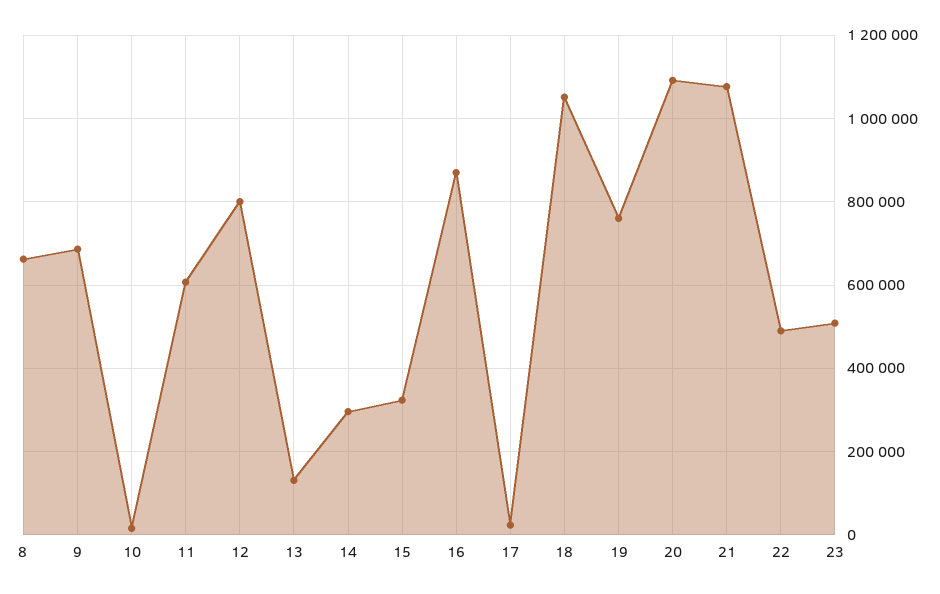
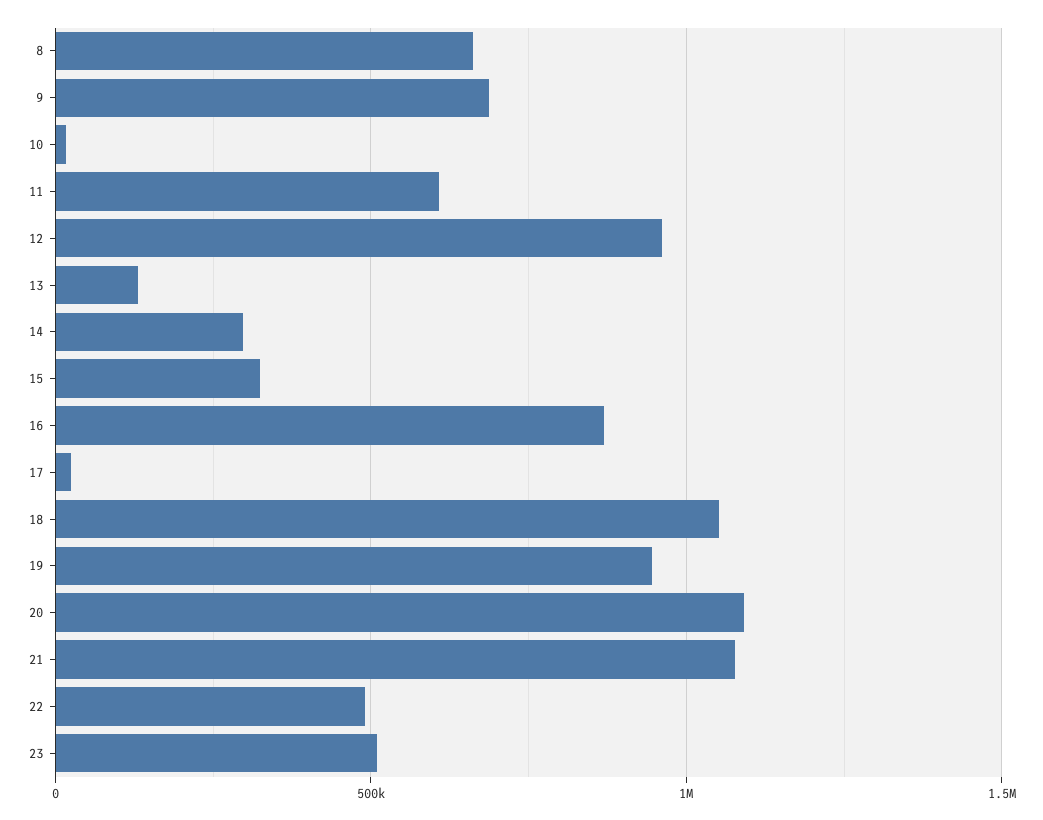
12: 800000 -> 950000
19: 760000 -> 950000

